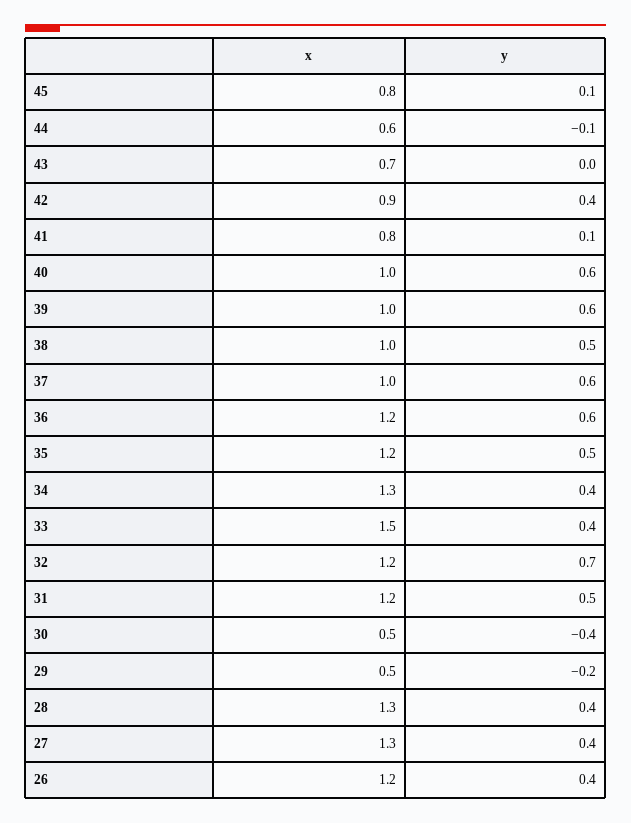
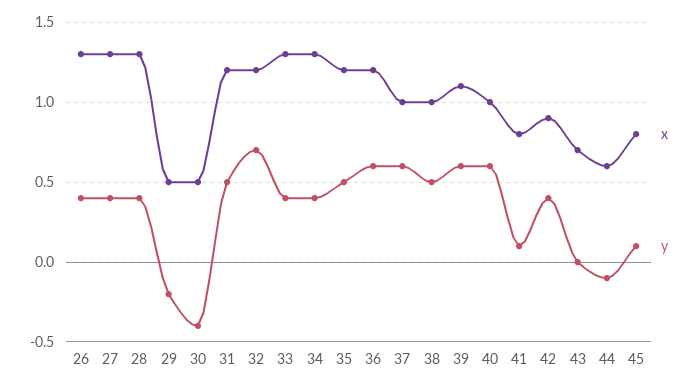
x, 39: 1 -> 1.1
x, 33: 1.5 -> 1.3
x, 26: 1.2 -> 1.3

